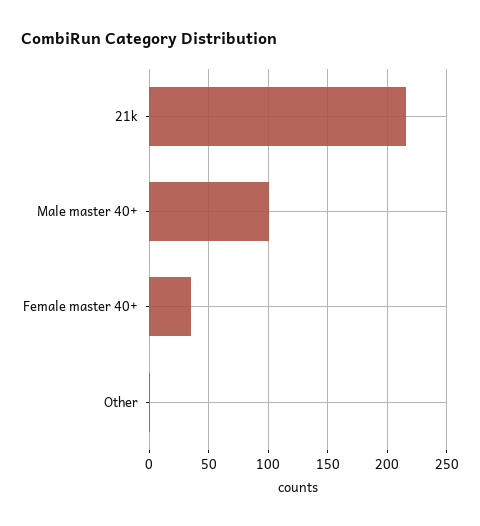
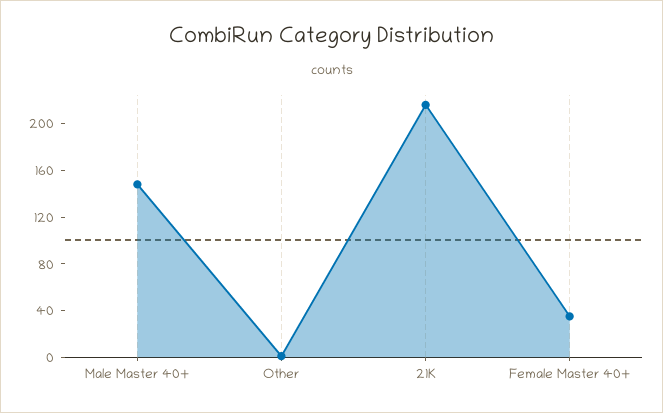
Male master 40+: 100 -> 150

